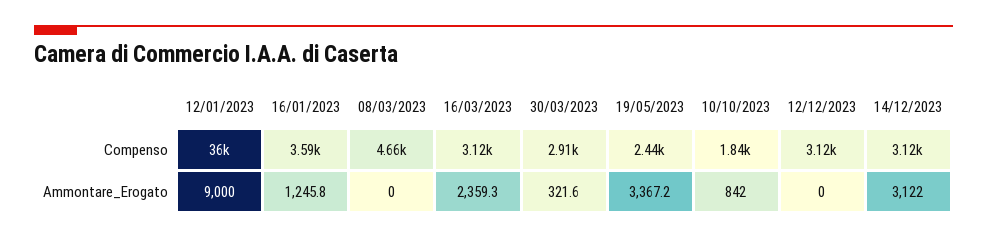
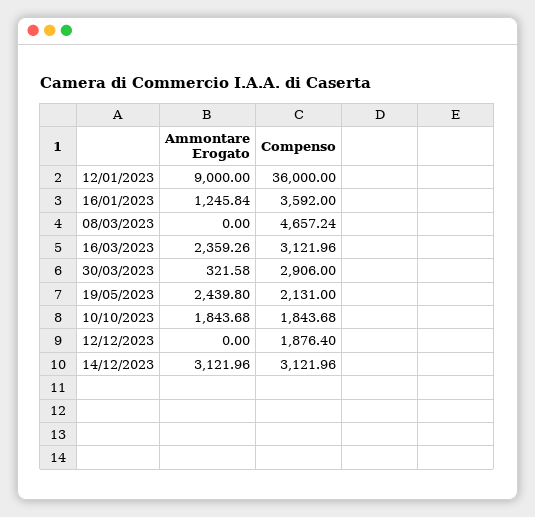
19/05/2023, Compenso: 2440 -> 2131
12/12/2023, Compenso: 3120 -> 1876.4
19/05/2023, Ammontare_Erogato: 3367.2 -> 2439.8
10/10/2023, Ammontare_Erogato: 842 -> 1843.68

